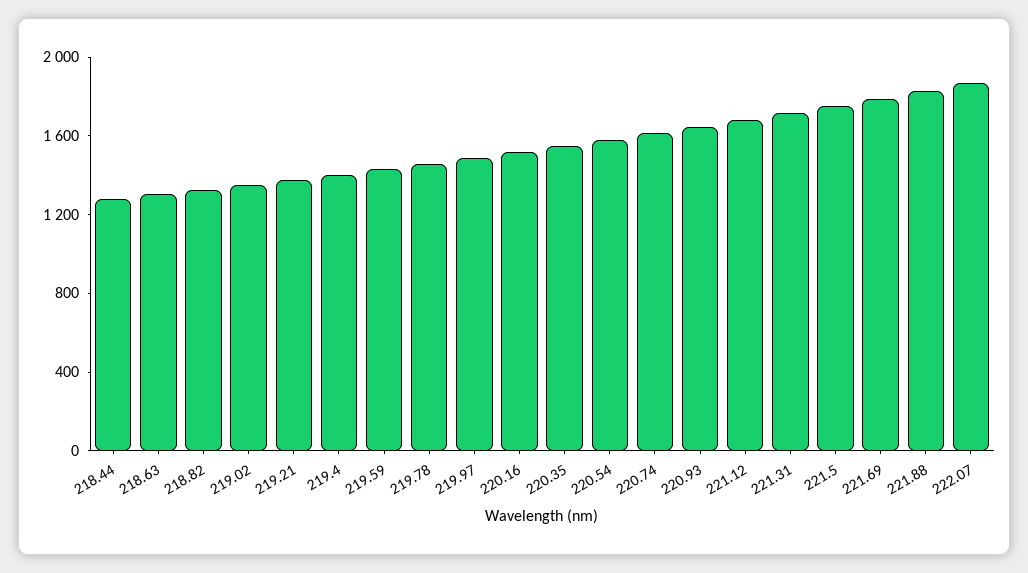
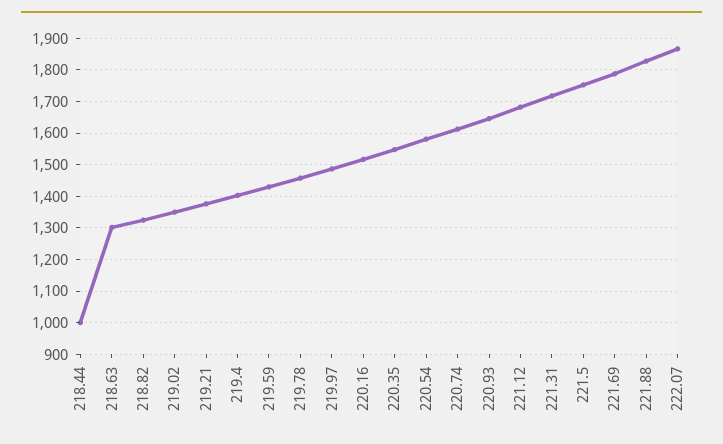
218.44: 1300 -> 1000

